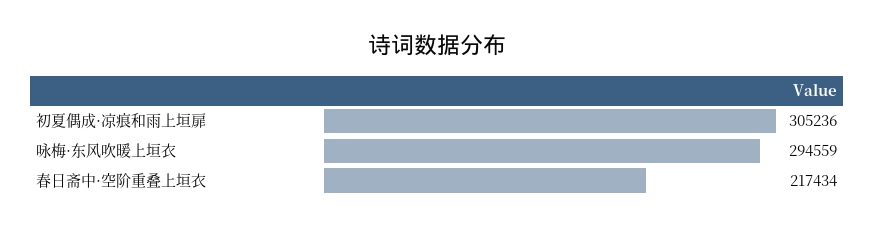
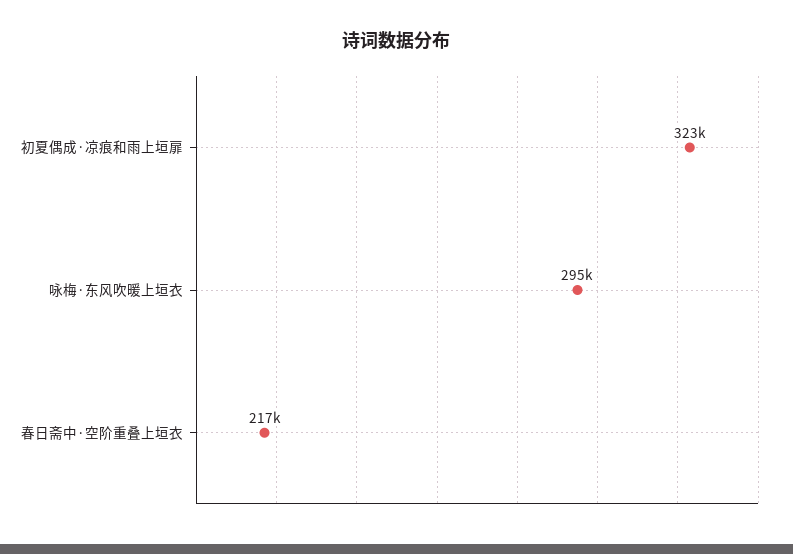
初夏偶成·凉痕和雨上垣扉: 305236 -> 323000

